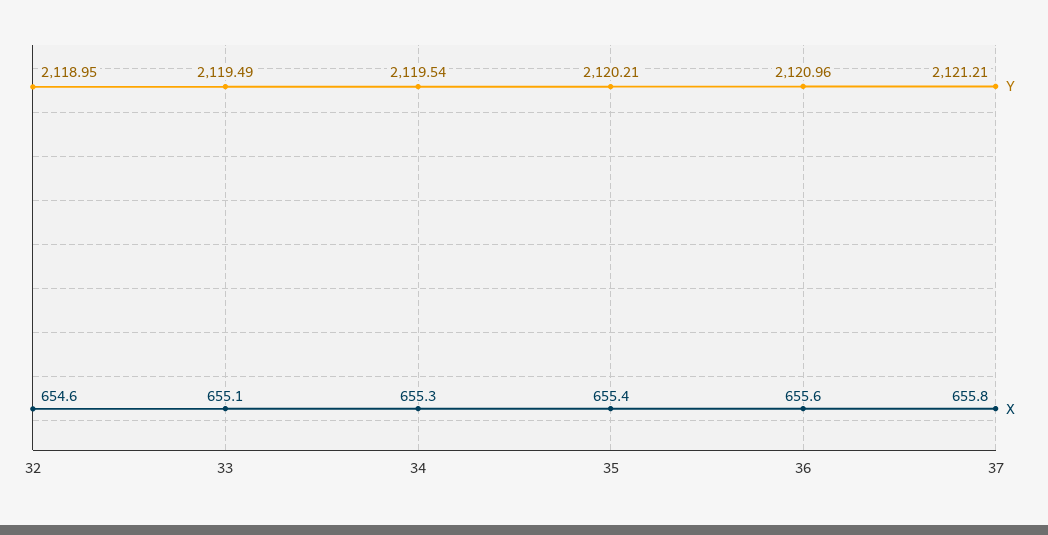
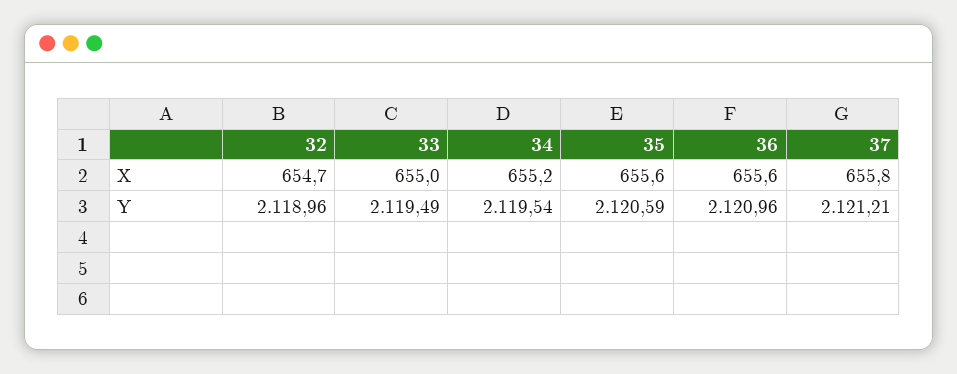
Y, 32: 2118.95 -> 2118.96
X, 32: 654.6 -> 654.7
X, 33: 655.1 -> 655
X, 34: 655.3 -> 655.2
Y, 35: 2120.21 -> 2120.59
X, 35: 655.4 -> 655.6

